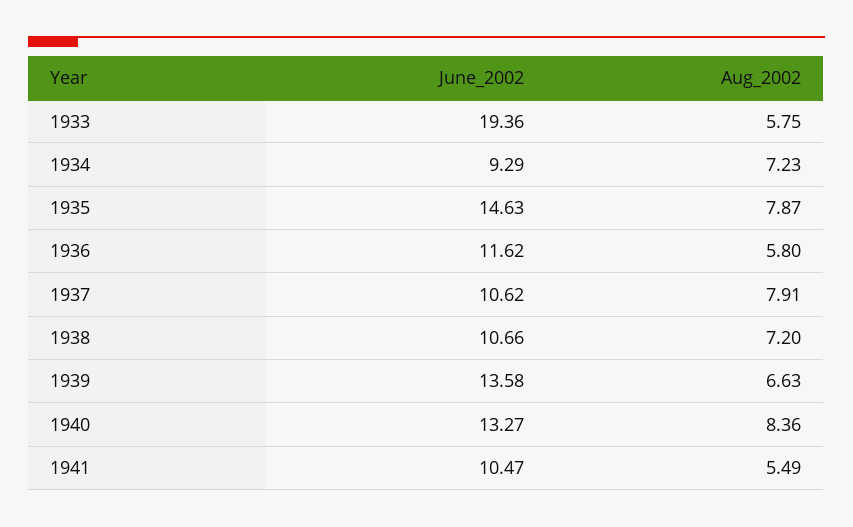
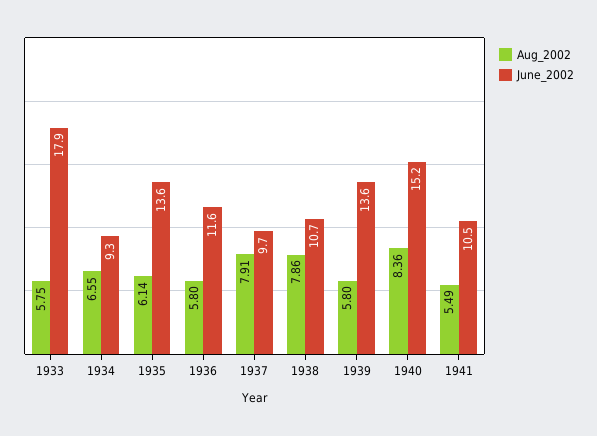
June_2002, 1933: 19.36 -> 17.9
Aug_2002, 1934: 7.23 -> 6.55
June_2002, 1935: 14.63 -> 13.6
Aug_2002, 1935: 7.87 -> 6.14
June_2002, 1937: 10.62 -> 9.7
Aug_2002, 1938: 7.2 -> 7.86
Aug_2002, 1939: 6.63 -> 5.8
June_2002, 1940: 13.27 -> 15.2

